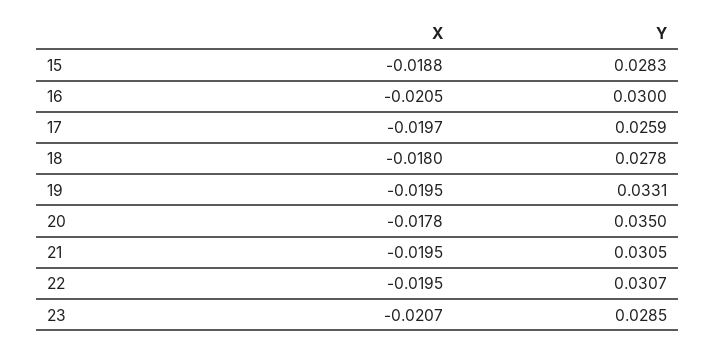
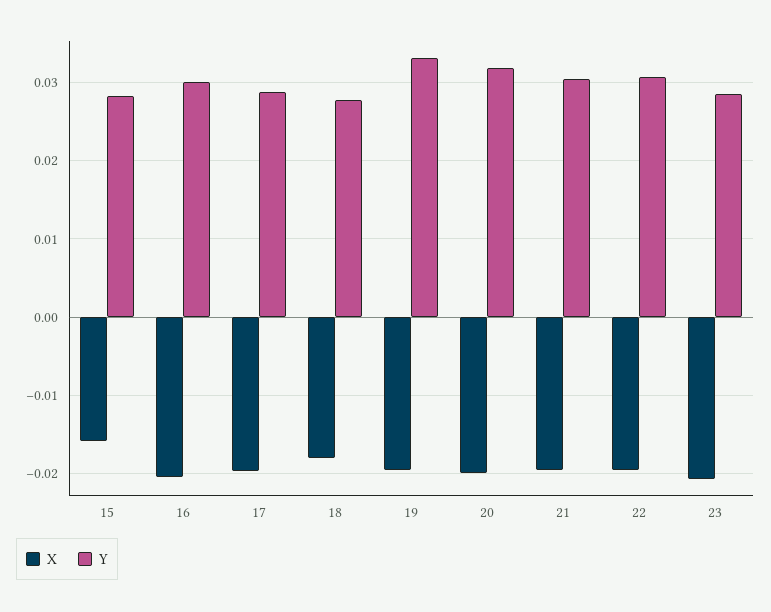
X, 15: -0.0188 -> -0.016
Y, 17: 0.0259 -> 0.029
X, 20: -0.0178 -> -0.02
Y, 20: 0.035 -> 0.032

